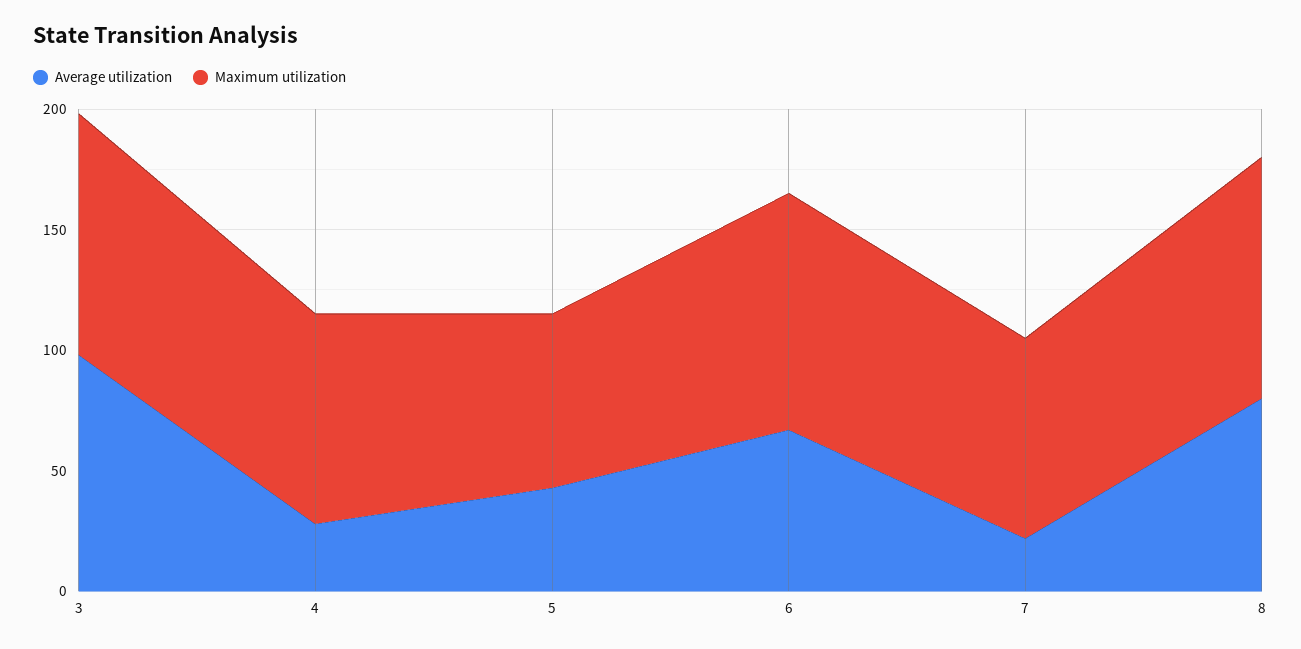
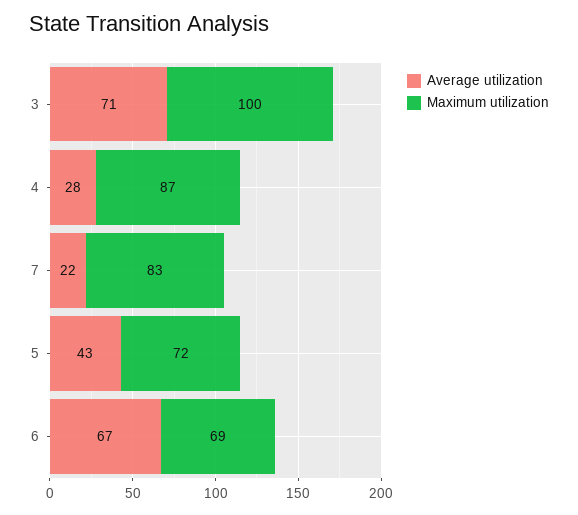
Average utilization, 3: 100 -> 71
Maximum utilization, 6: 100 -> 69
Average utilization, 8: 80 -> none
Maximum utilization, 8: 100 -> none

